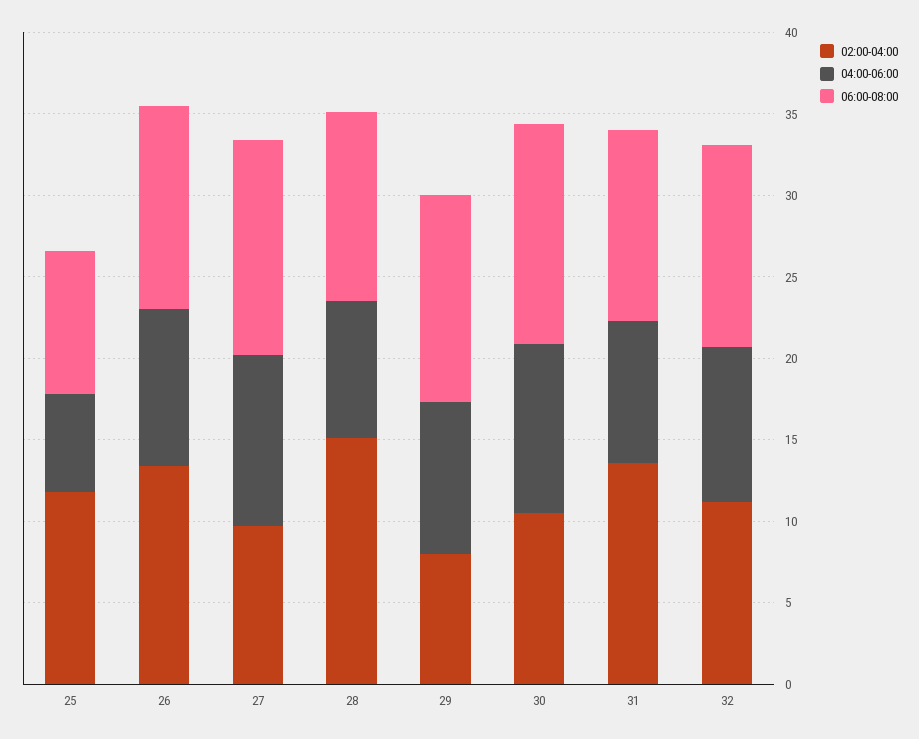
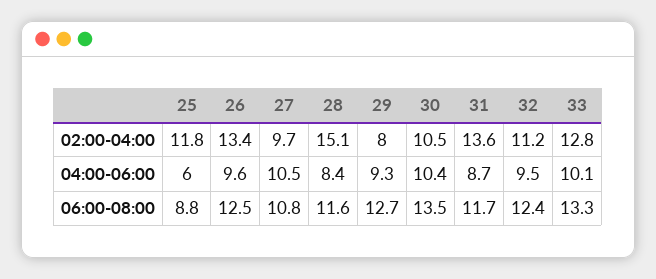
06:00-08:00, 27: 13 -> 10.8
02:00-04:00, 33: none -> 12.8
04:00-06:00, 33: none -> 10.1
06:00-08:00, 33: none -> 13.3

